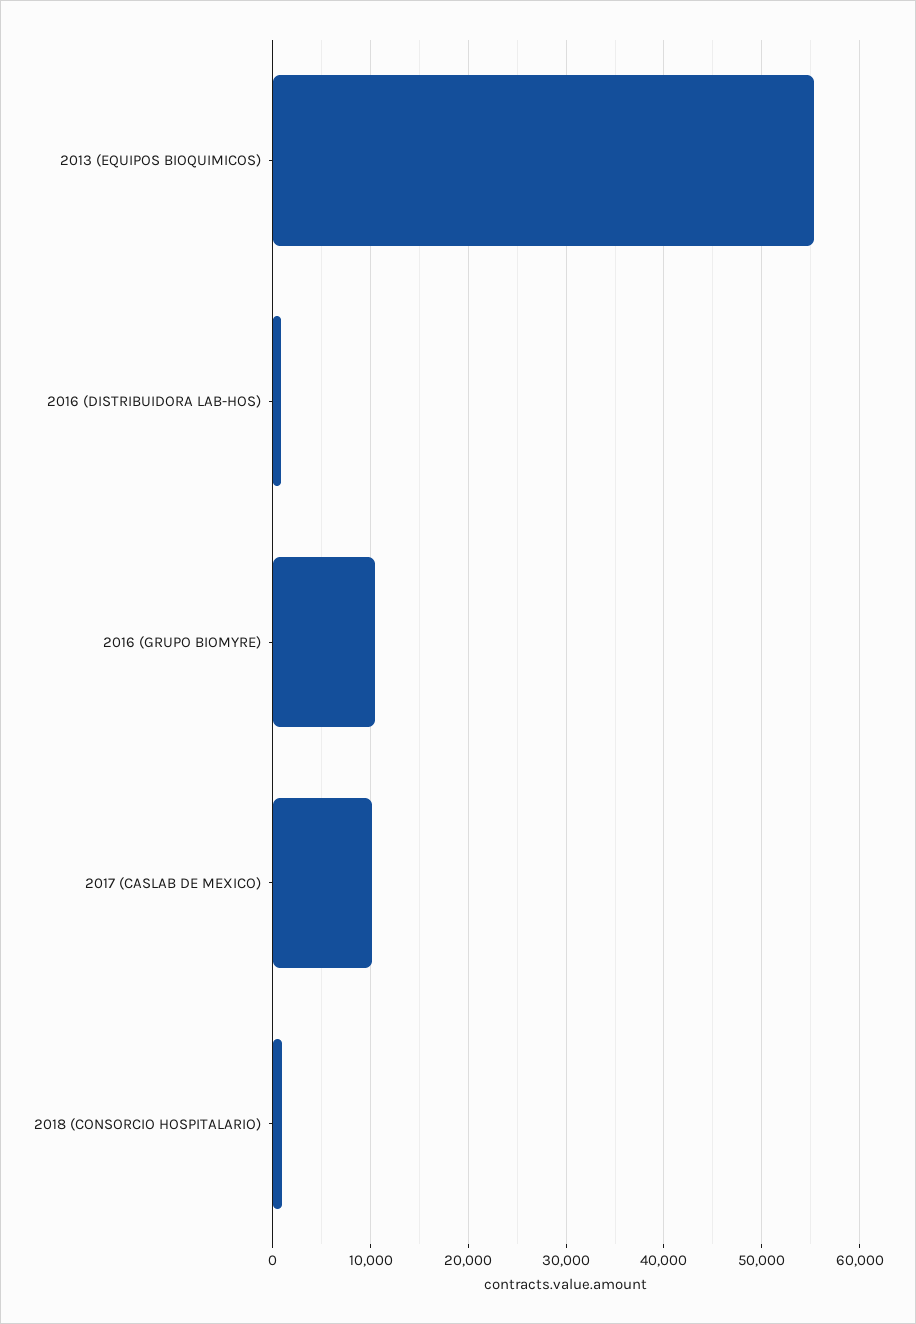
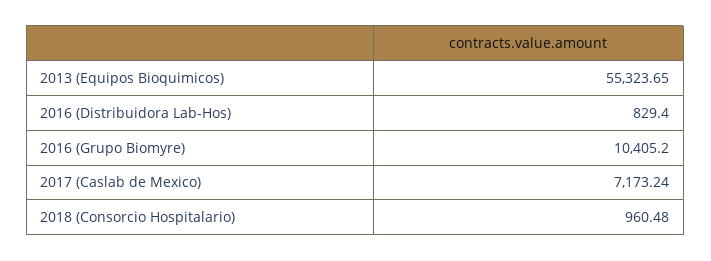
2017 (CASLAB DE MEXICO): 10000 -> 7173.24

